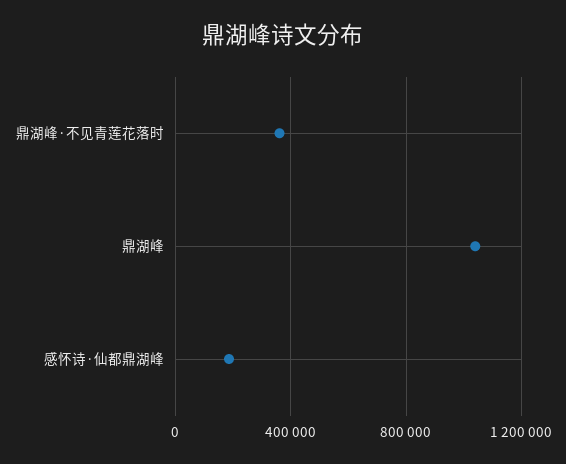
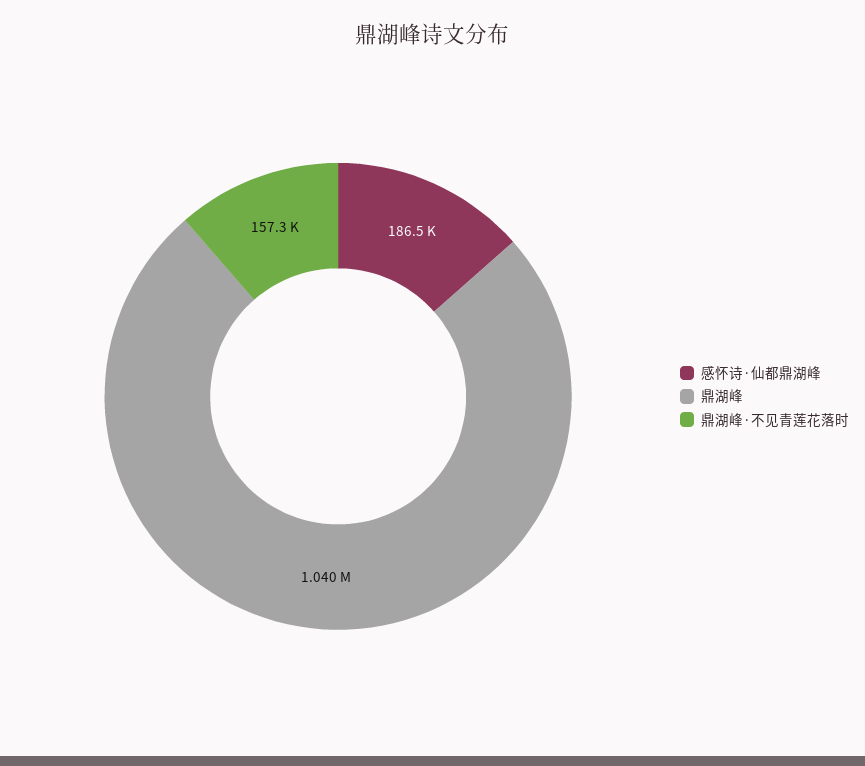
鼎湖峰·不见青莲花落时: 350000 -> 157300

